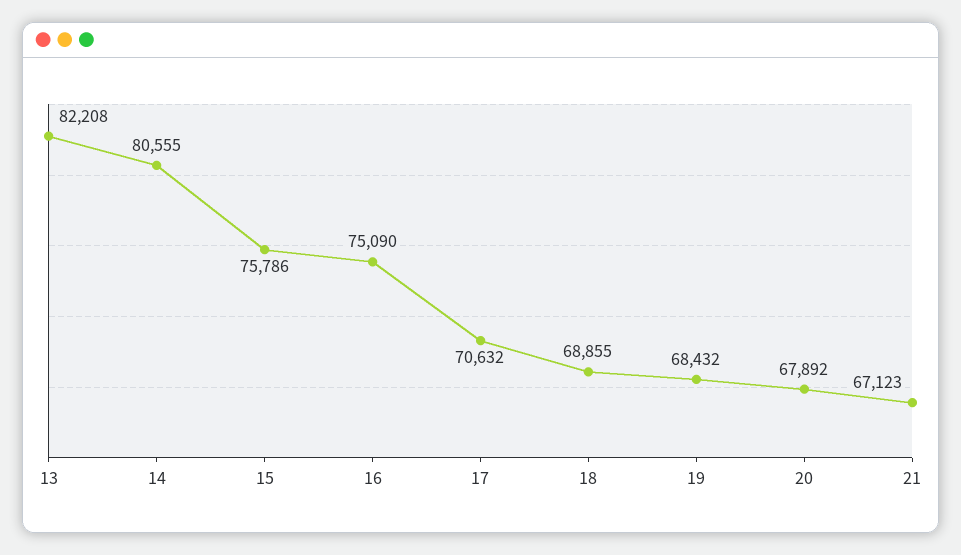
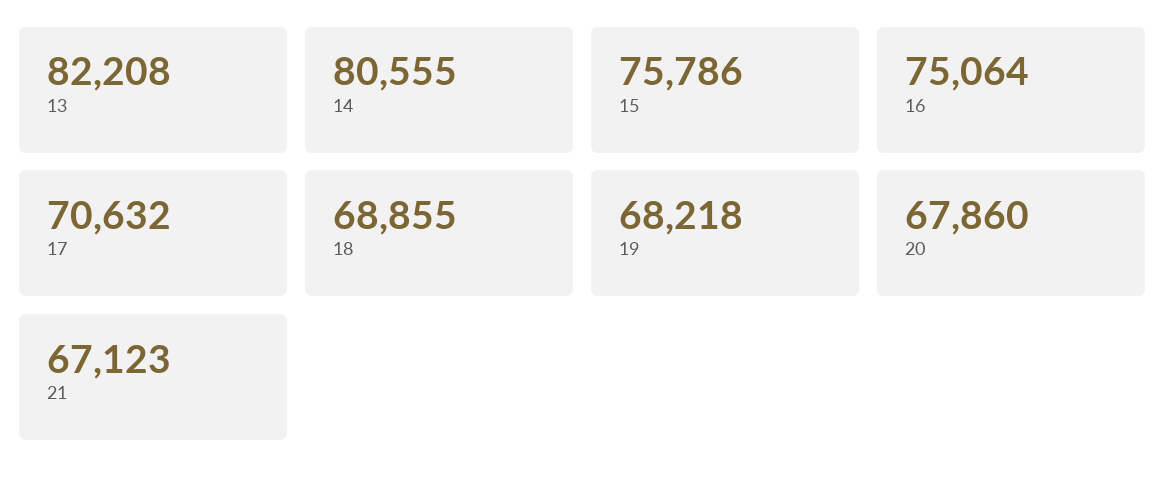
16: 75090 -> 75064
19: 68432 -> 68218
20: 67892 -> 67860

